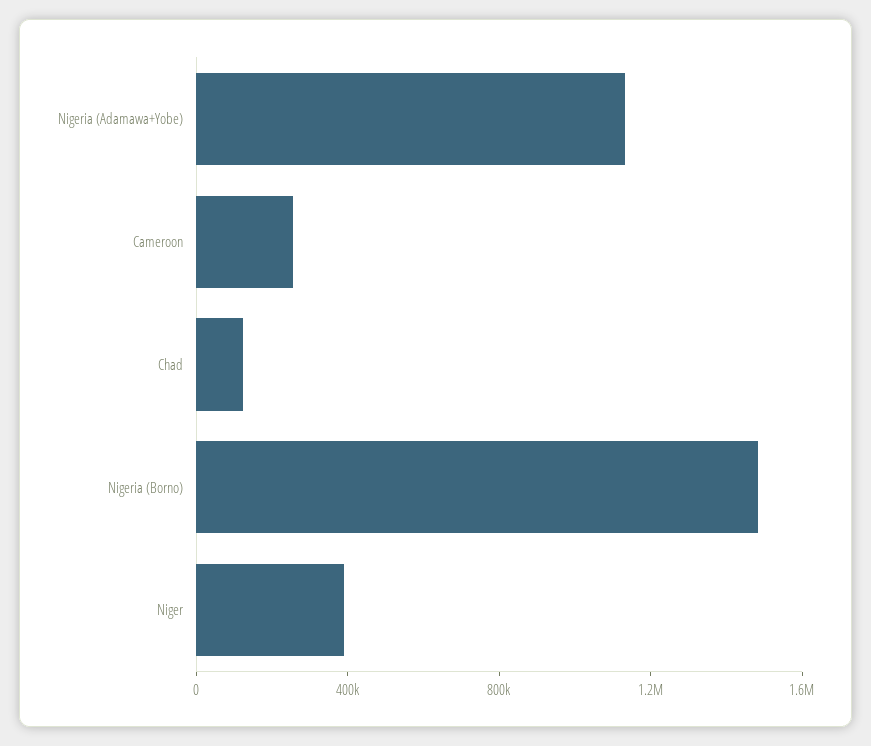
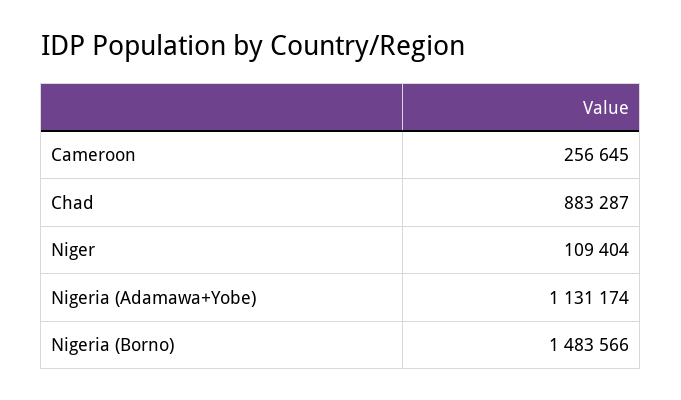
Chad: 100000 -> 883287
Niger: 400000 -> 109404

